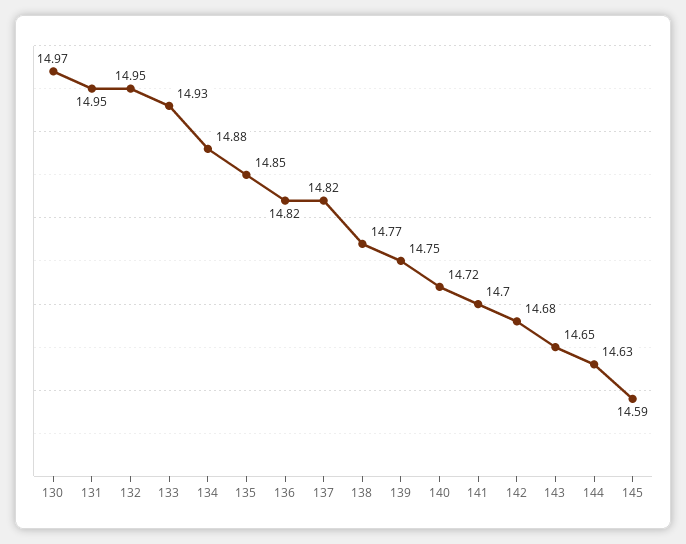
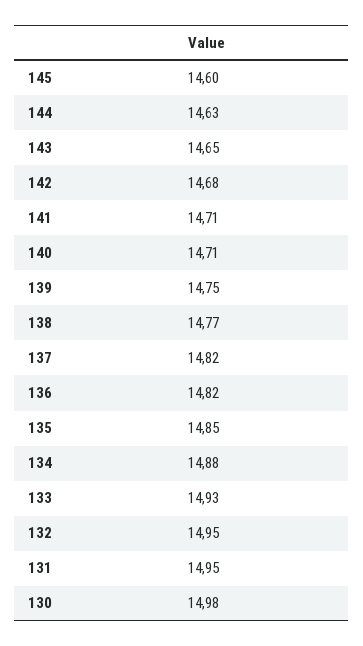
130: 14.97 -> 14.98
140: 14.72 -> 14.71
141: 14.7 -> 14.71
145: 14.59 -> 14.6

